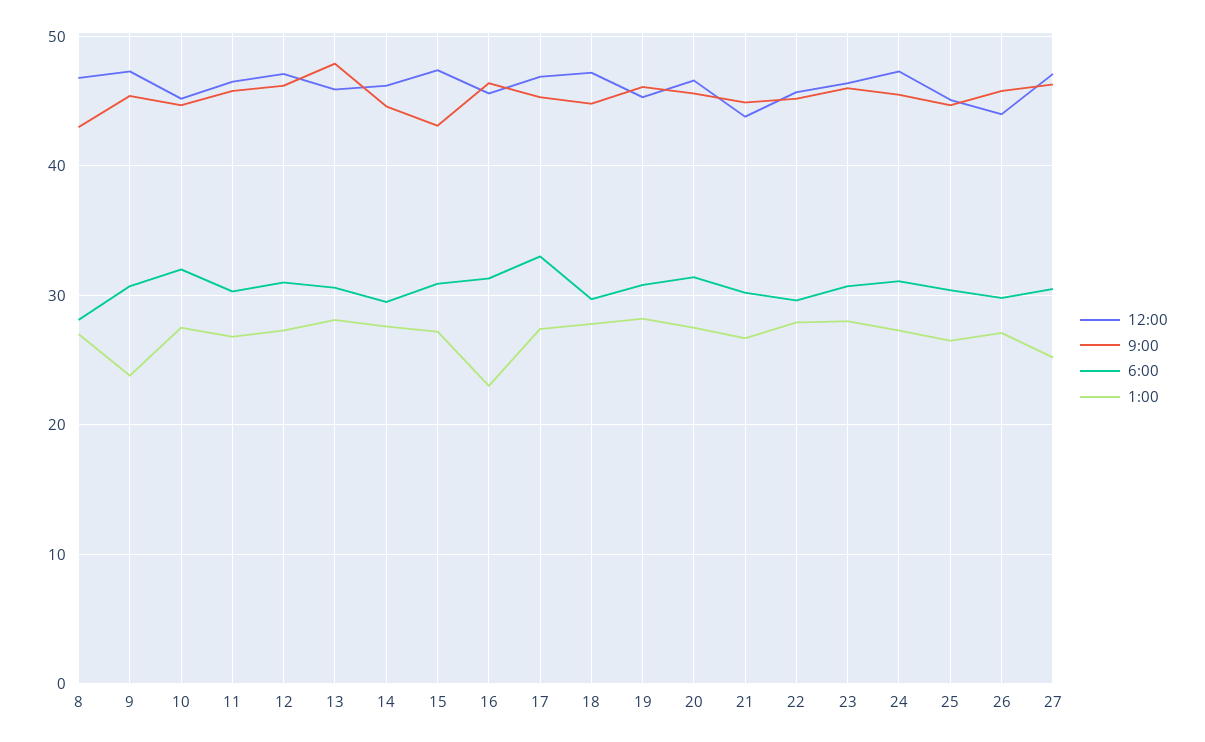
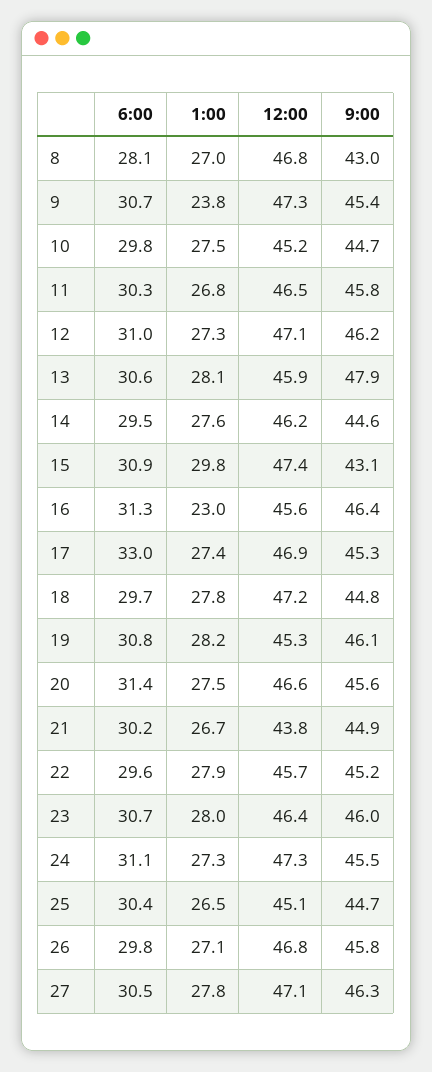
6:00, 10: 32 -> 29.8
1:00, 15: 27 -> 29.8
12:00, 26: 44 -> 46.8
1:00, 27: 25 -> 27.8

